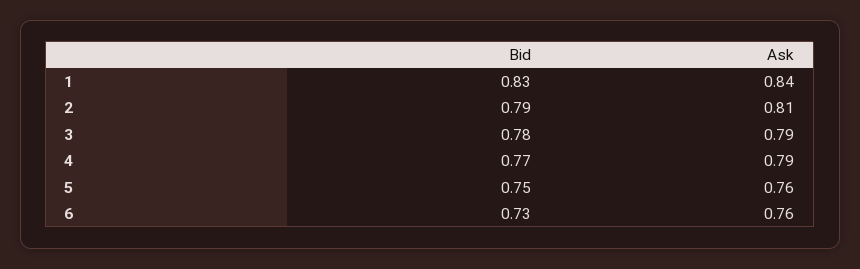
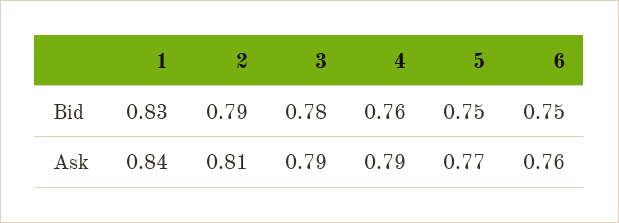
Bid, 4: 0.77 -> 0.76
Ask, 5: 0.76 -> 0.77
Bid, 6: 0.73 -> 0.75

